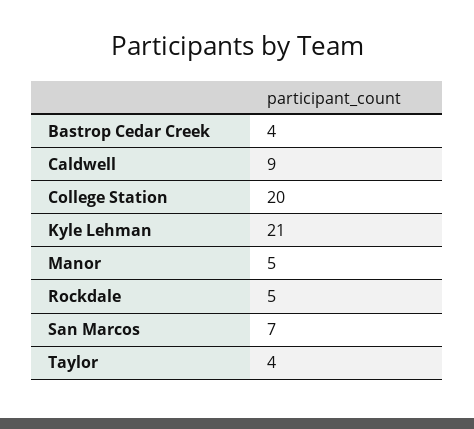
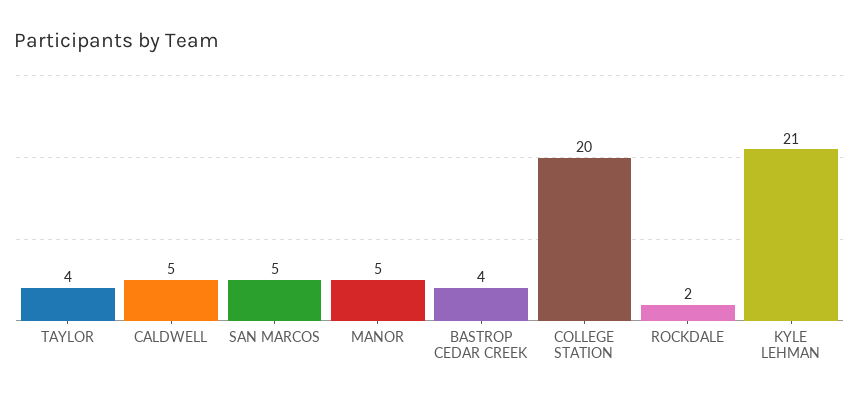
Caldwell: 9 -> 5
Rockdale: 5 -> 2
San Marcos: 7 -> 5

